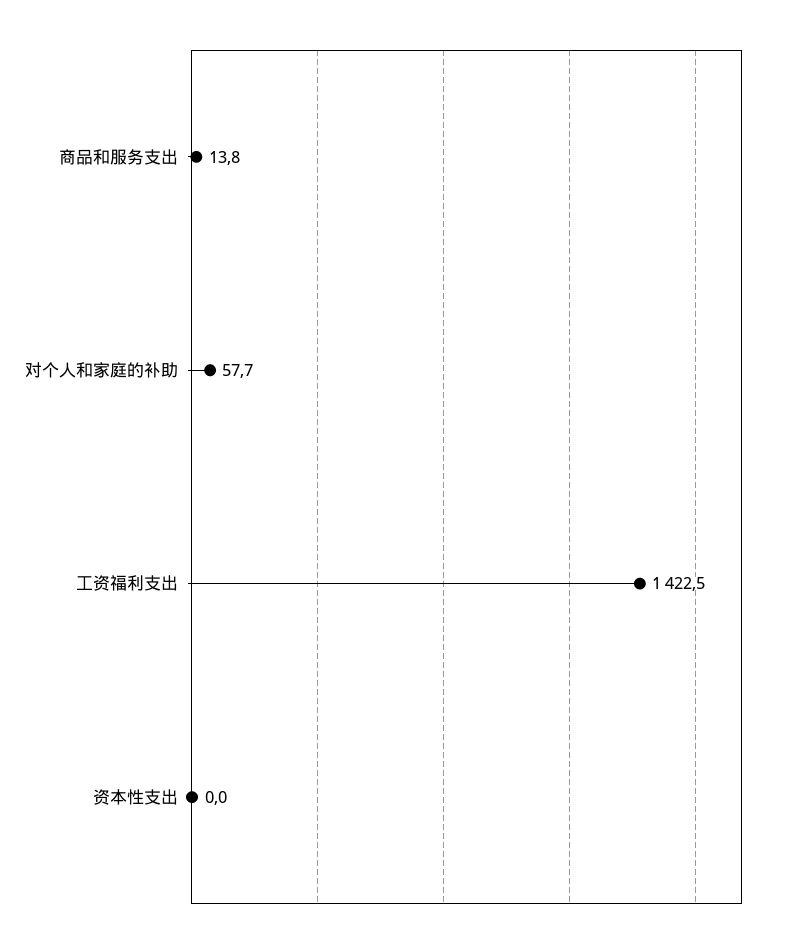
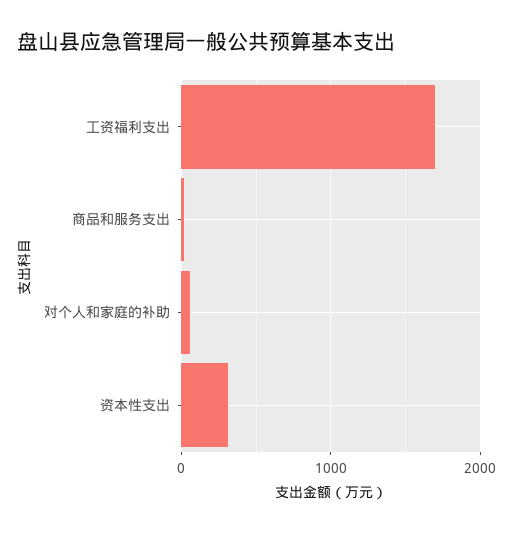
工资福利支出: 1422.5 -> 1700
资本性支出: 0 -> 300

